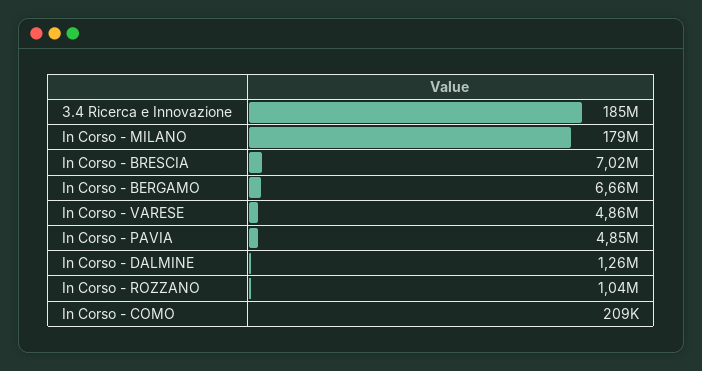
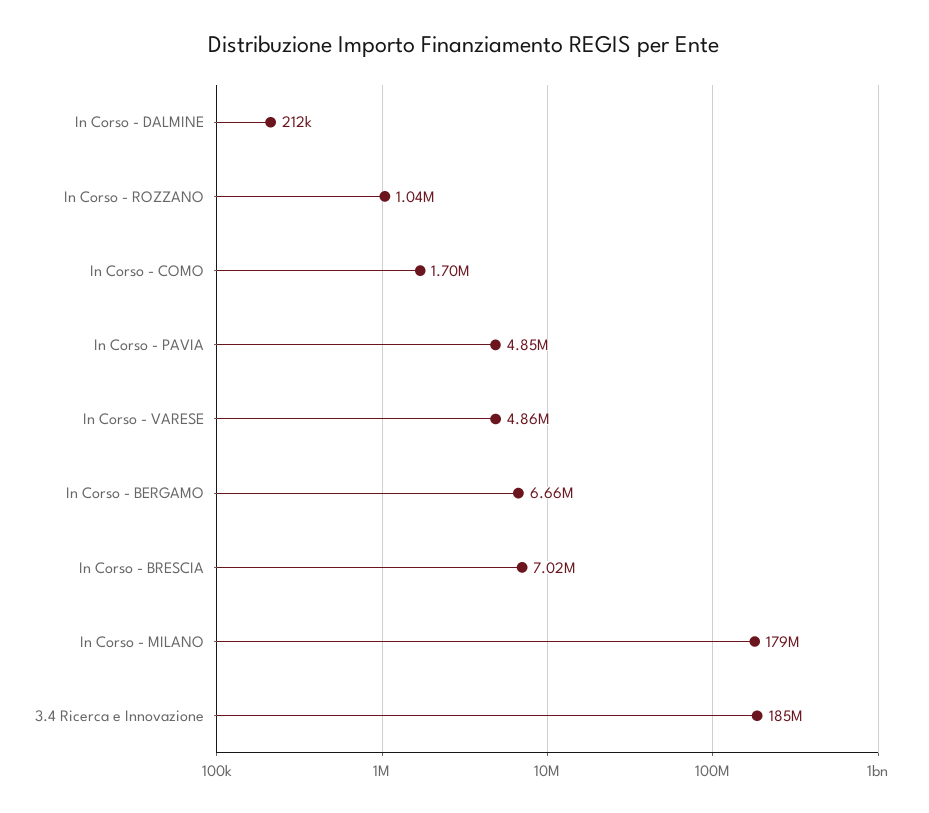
In Corso - DALMINE: 1260000 -> 212000
In Corso - COMO: 209000 -> 1700000

